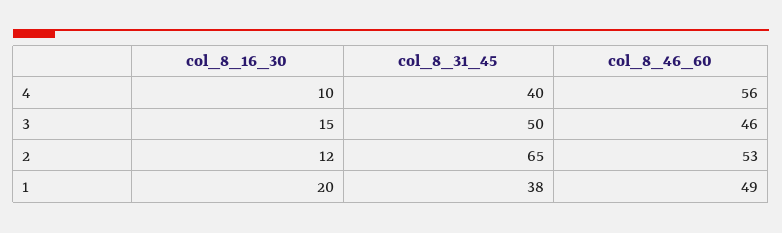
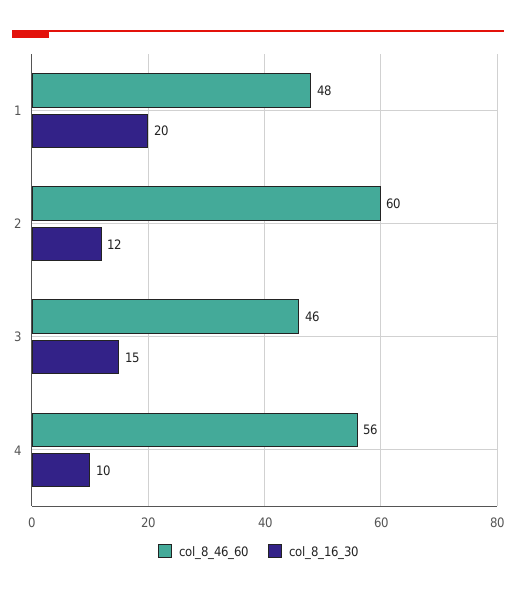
col_8_31_45, 4: 40 -> none
col_8_31_45, 3: 50 -> none
col_8_31_45, 2: 65 -> none
col_8_46_60, 2: 53 -> 60
col_8_31_45, 1: 38 -> none
col_8_46_60, 1: 49 -> 48

